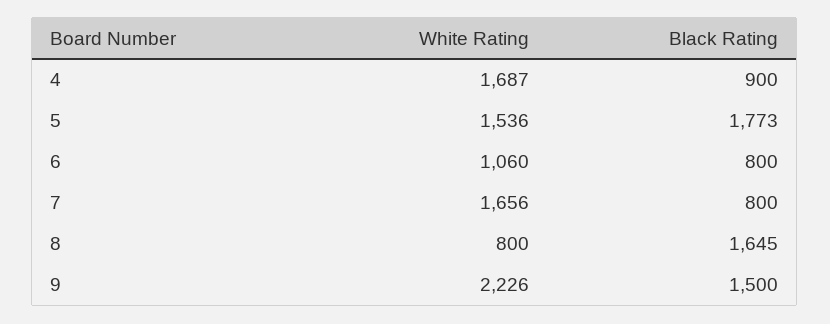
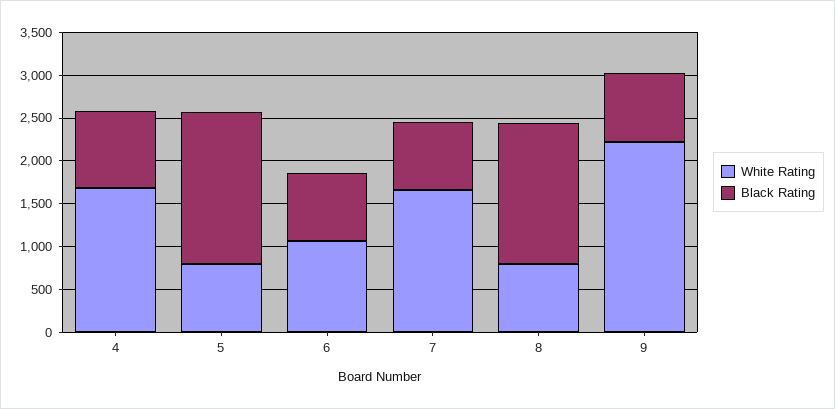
White Rating, 5: 1536 -> 800
Black Rating, 9: 1500 -> 800

